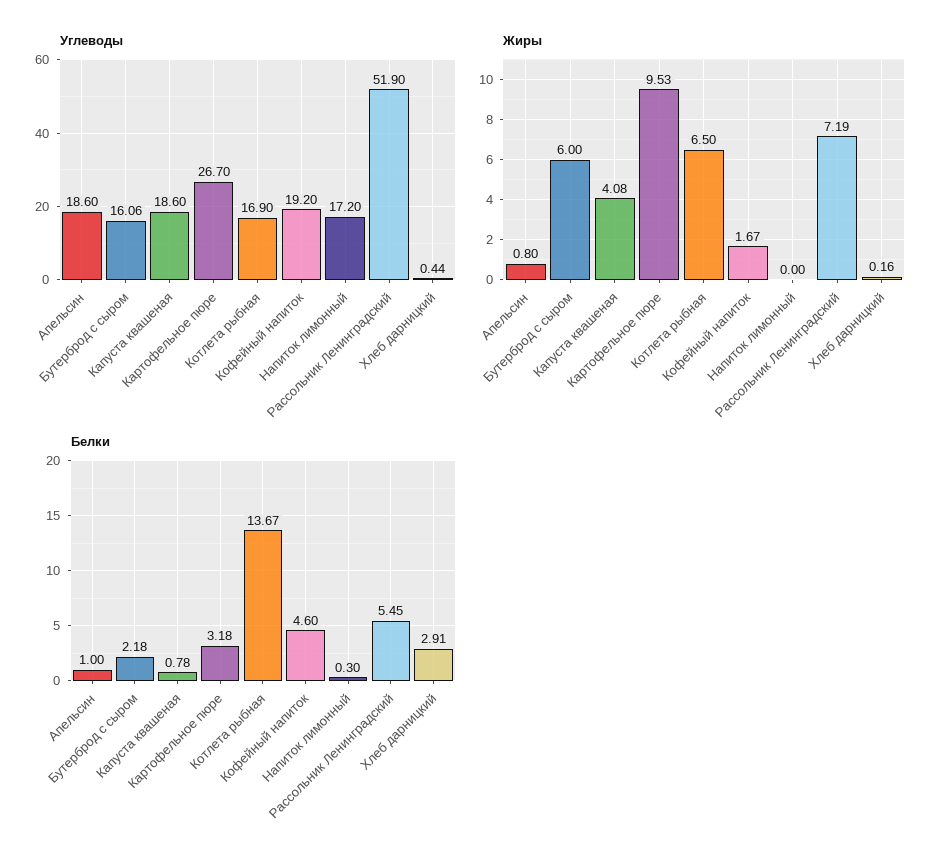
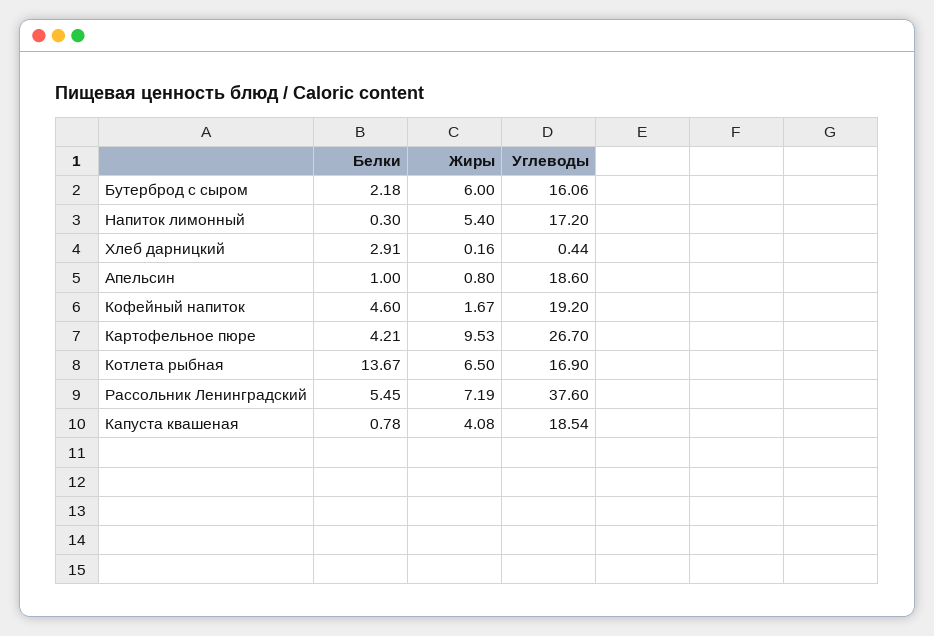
Углеводы, Капуста квашеная: 18.6 -> 18.54
Углеводы, Рассольник Ленинградский: 51.9 -> 37.6
Жиры, Напиток лимонный: 0 -> 5.4
Белки, Картофельное пюре: 3.18 -> 4.21

